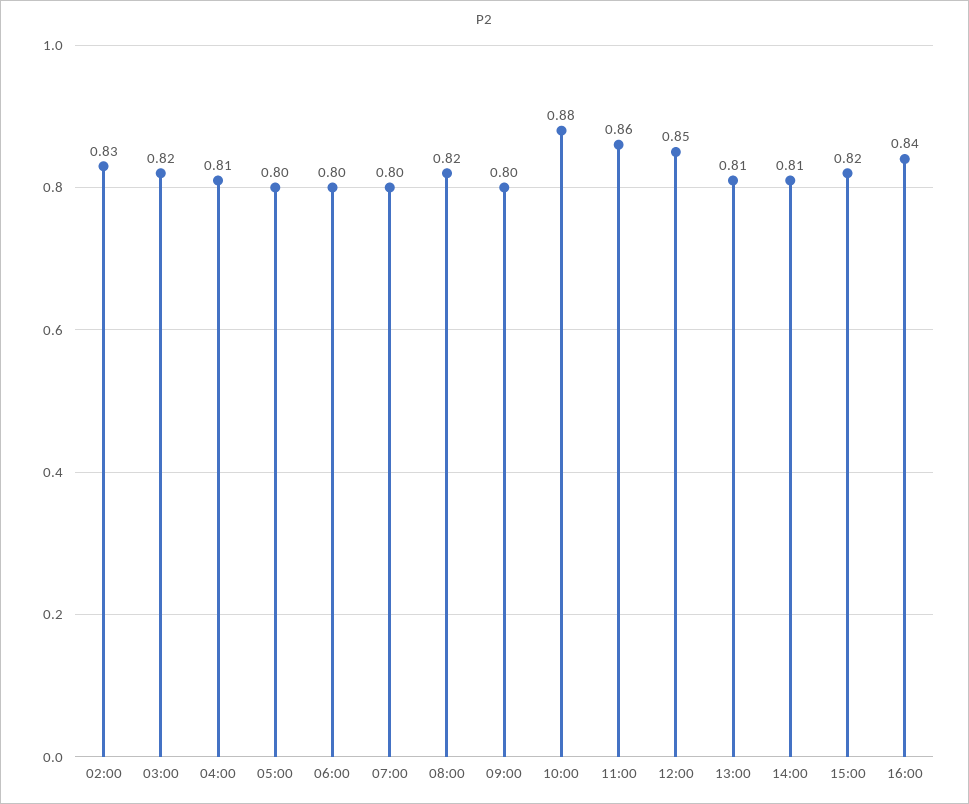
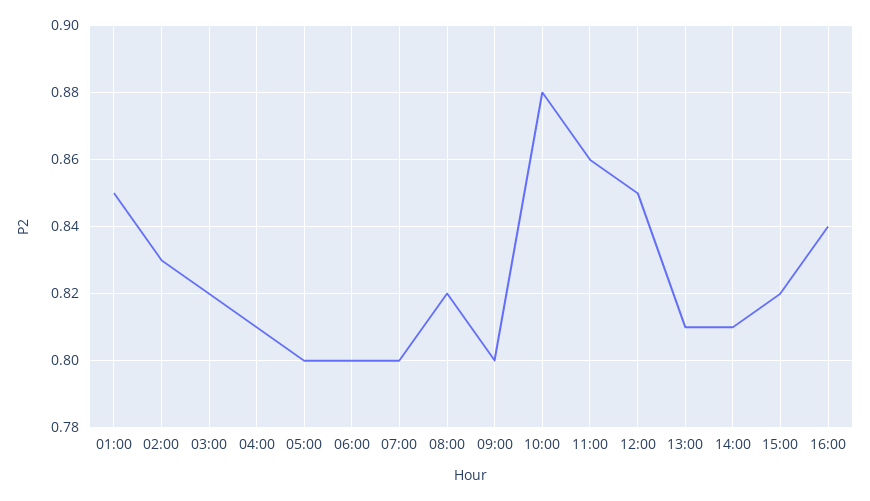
01:00: none -> 0.85

